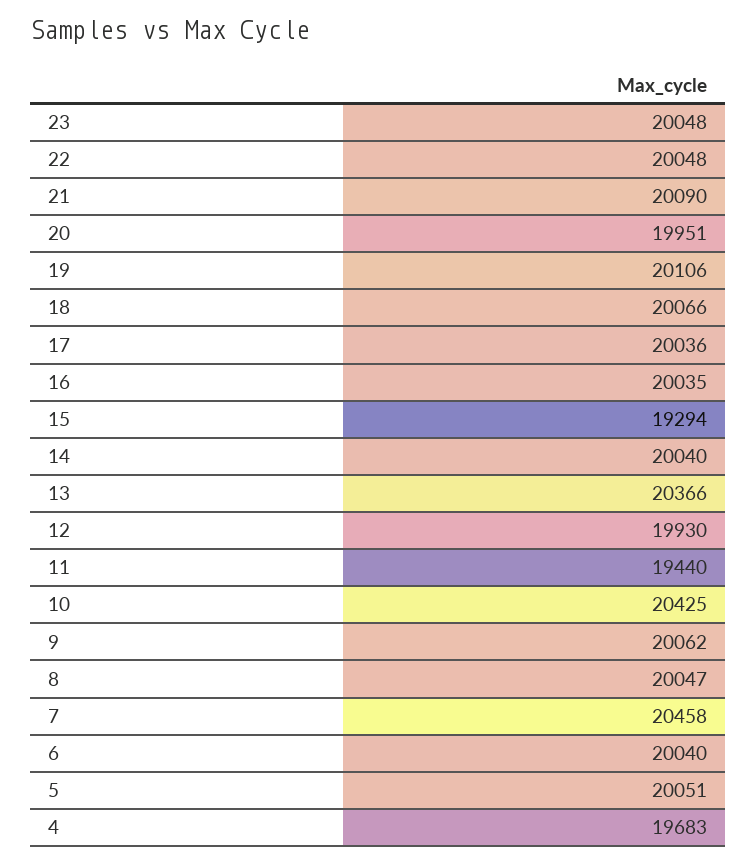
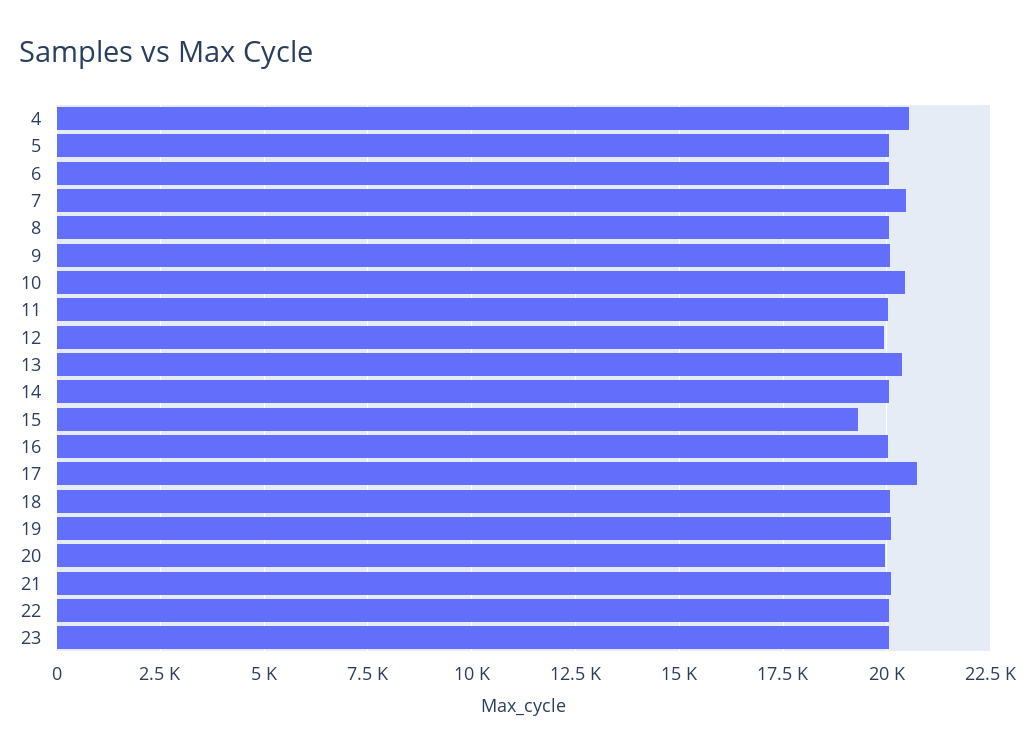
17: 20036 -> 20750
11: 19440 -> 20000
4: 19683 -> 20500

